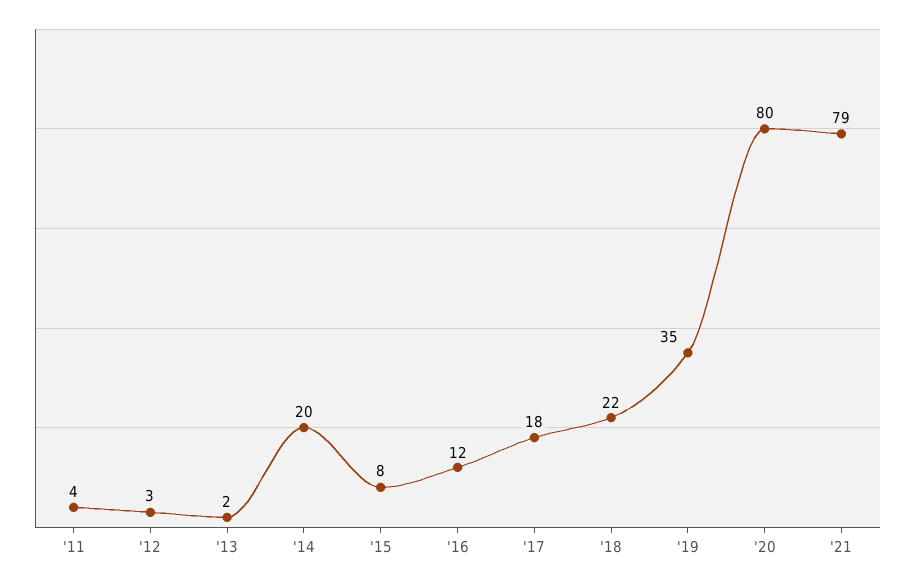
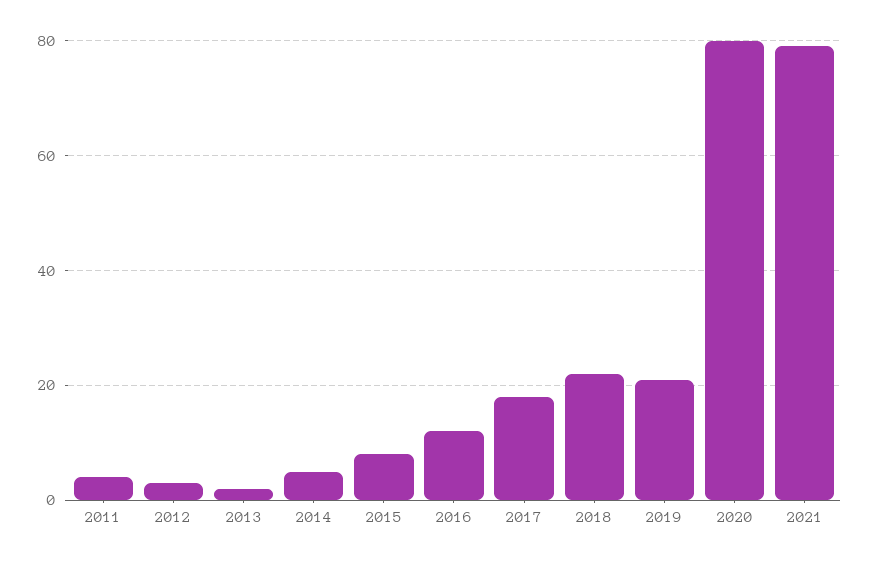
'14: 20 -> 5
'19: 35 -> 20

